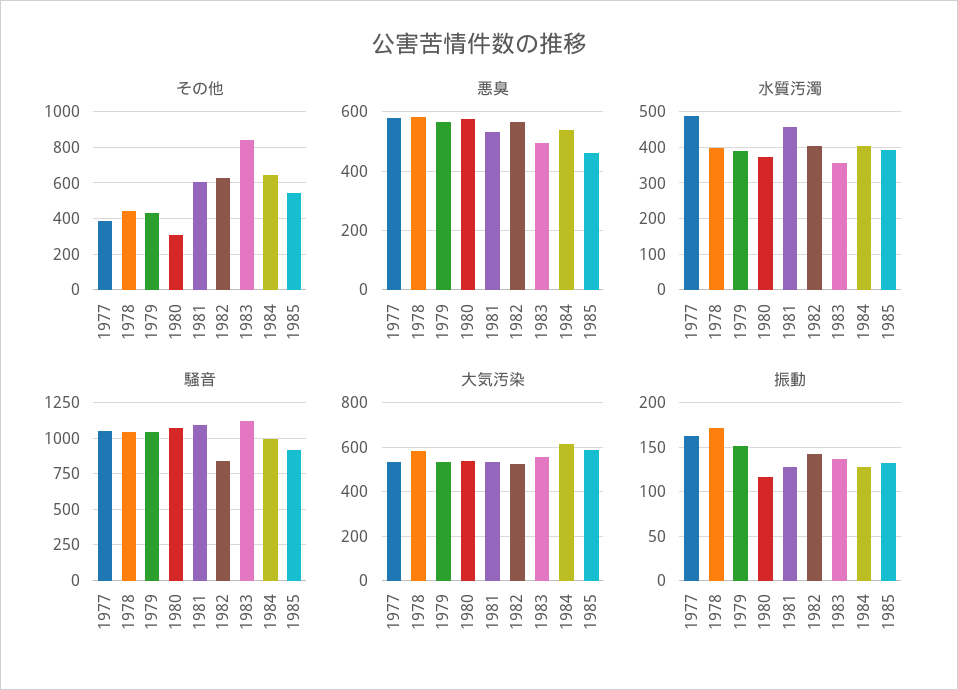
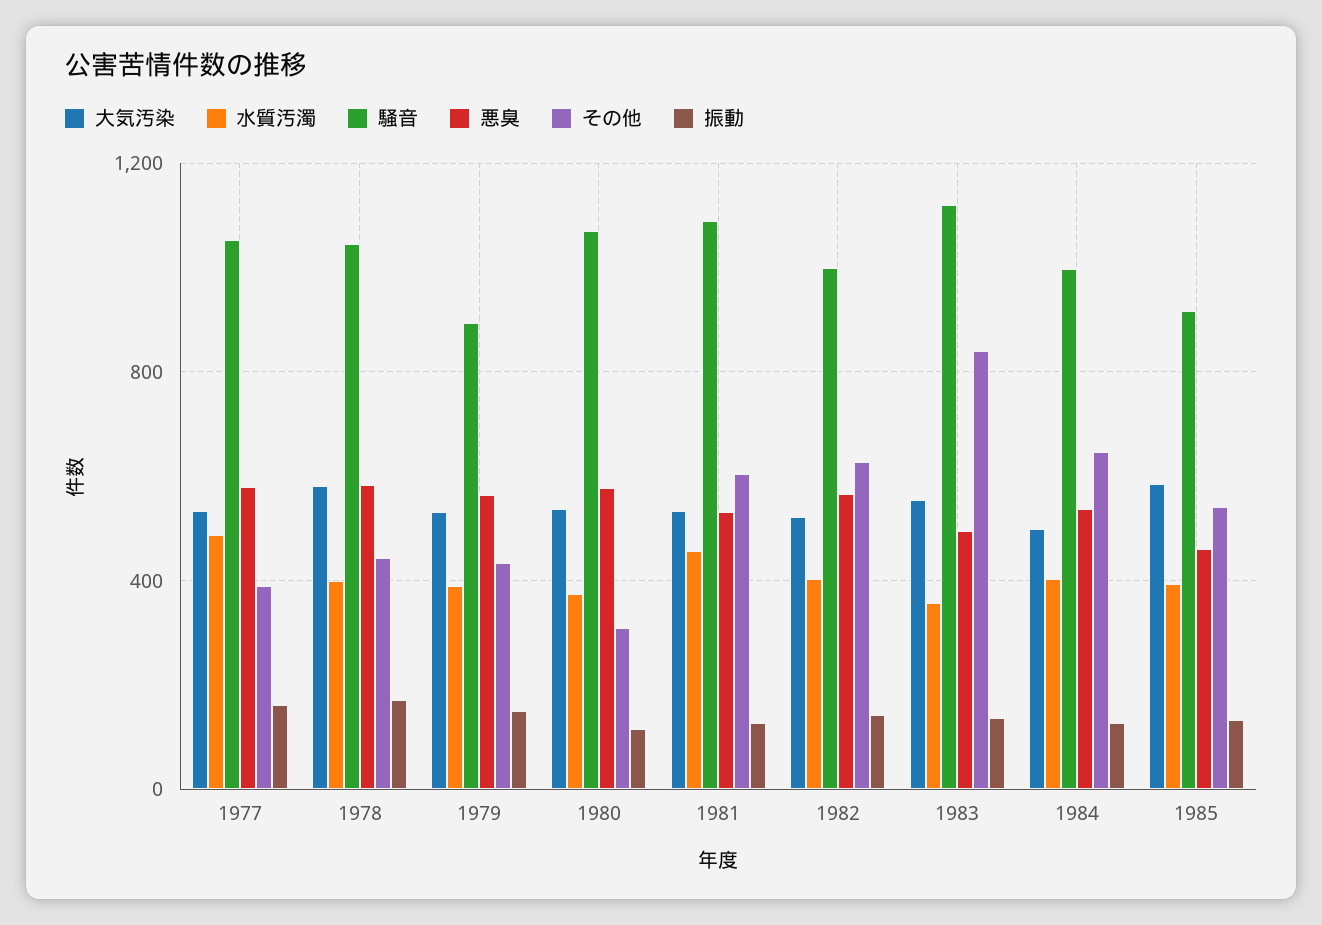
騒音, 1979: 1050 -> 900
騒音, 1982: 850 -> 1000
大気汚染, 1984: 600 -> 500

